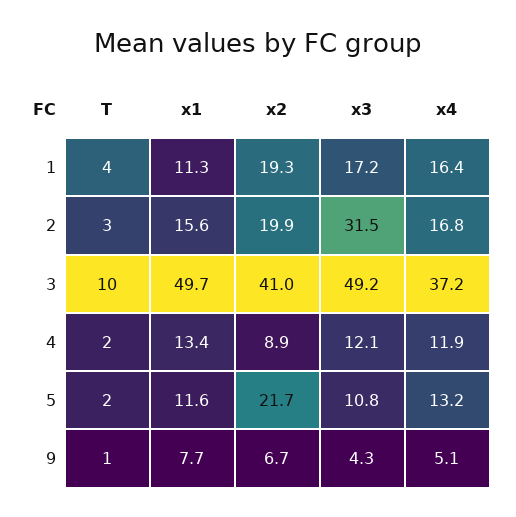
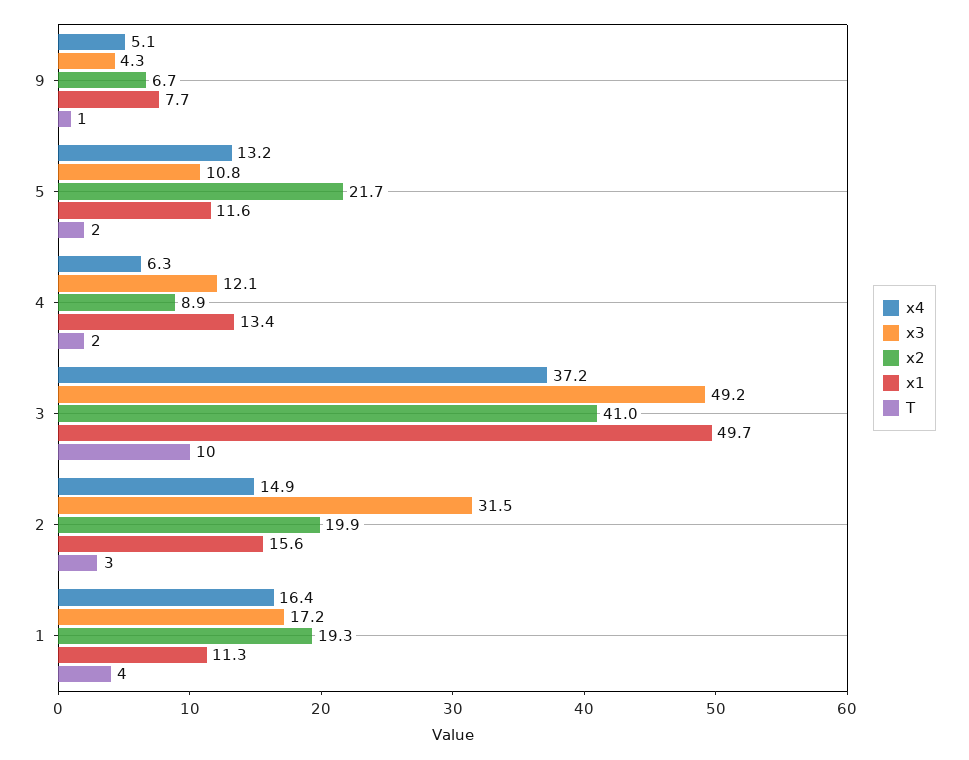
x4, 2: 16.8 -> 14.9
x4, 4: 11.9 -> 6.3

